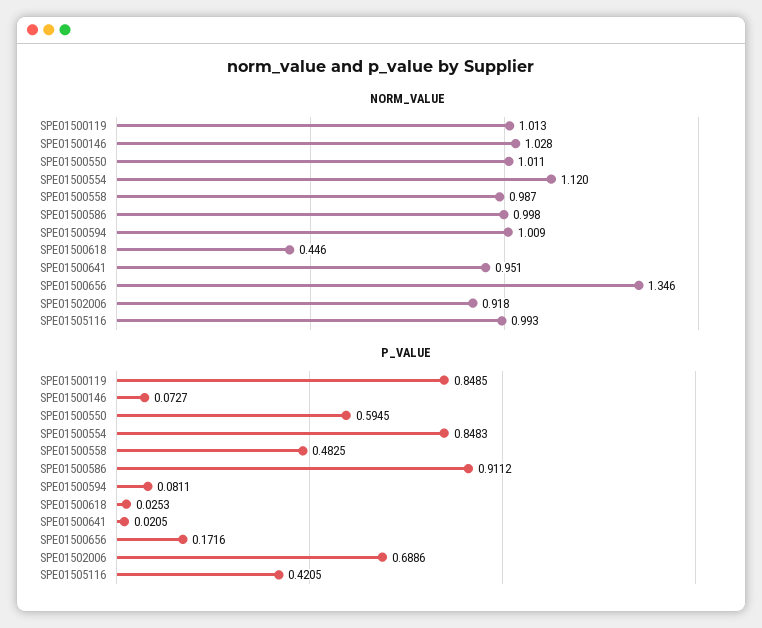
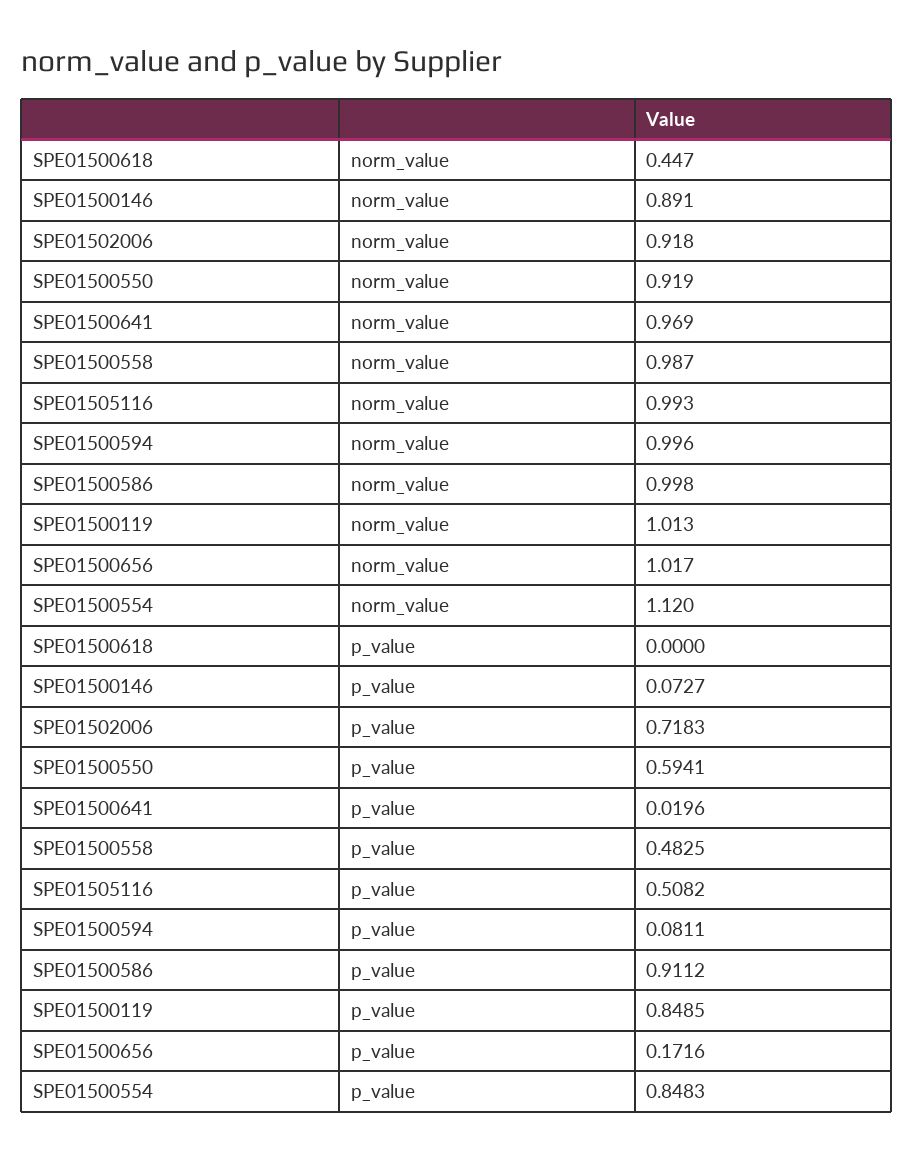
NORM_VALUE, SPE01500146: 1.028 -> 0.891
NORM_VALUE, SPE01500550: 1.011 -> 0.919
NORM_VALUE, SPE01500594: 1.009 -> 0.996
NORM_VALUE, SPE01500618: 0.446 -> 0.447
NORM_VALUE, SPE01500641: 0.951 -> 0.969
NORM_VALUE, SPE01500656: 1.346 -> 1.017
P_VALUE, SPE01500550: 0.5945 -> 0.5941
P_VALUE, SPE01500618: 0.0253 -> 0
P_VALUE, SPE01500641: 0.0205 -> 0.0196
P_VALUE, SPE01502006: 0.6886 -> 0.7183
P_VALUE, SPE01505116: 0.4205 -> 0.5082

